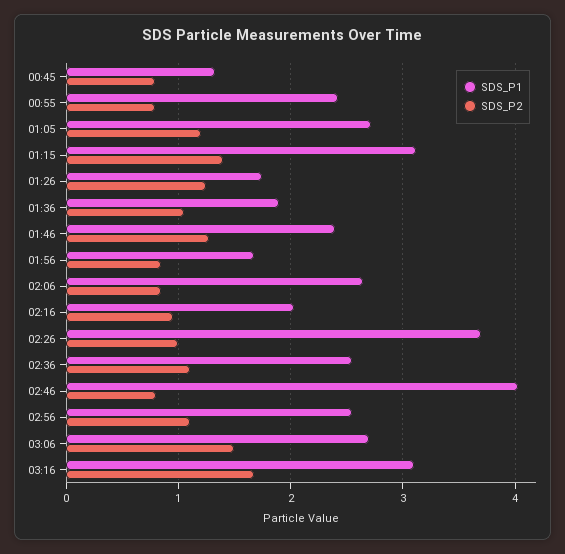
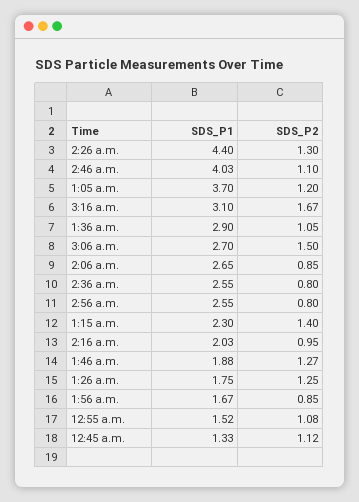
SDS_P2, 00:45: 0.8 -> 1.12
SDS_P1, 00:55: 2.4 -> 1.52
SDS_P2, 00:55: 0.8 -> 1.08
SDS_P1, 01:05: 2.7 -> 3.7
SDS_P1, 01:15: 3.1 -> 2.3
SDS_P1, 01:36: 1.9 -> 2.9
SDS_P1, 01:46: 2.4 -> 1.88
SDS_P1, 02:26: 3.7 -> 4.4
SDS_P2, 02:26: 1 -> 1.3
SDS_P2, 02:36: 1.1 -> 0.8
SDS_P2, 02:46: 0.8 -> 1.1
SDS_P2, 02:56: 1.1 -> 0.8

